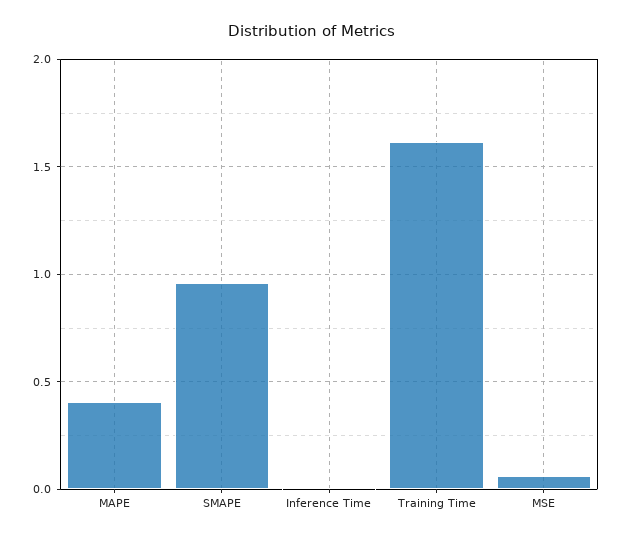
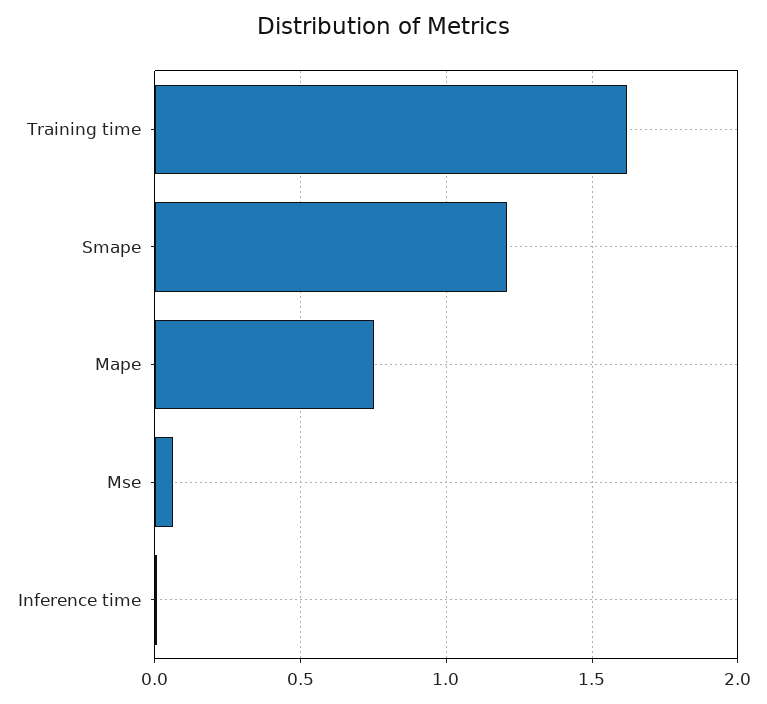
MAPE: 0.4 -> 0.75
SMAPE: 0.95 -> 1.2

